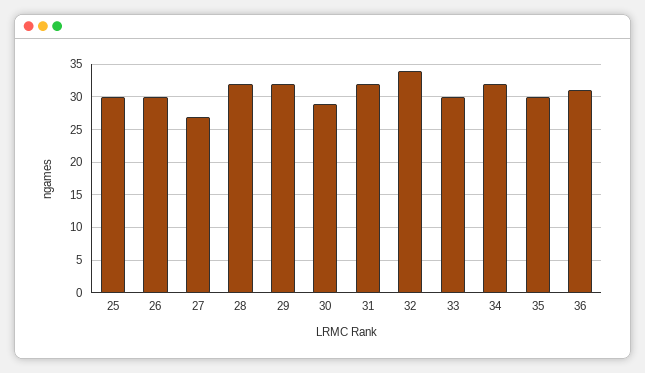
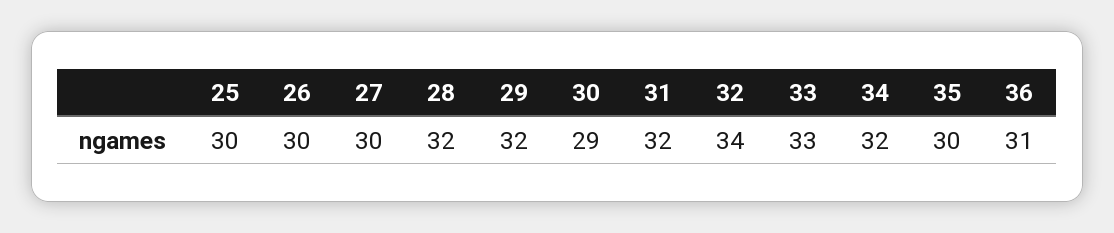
27: 27 -> 30
33: 30 -> 33

